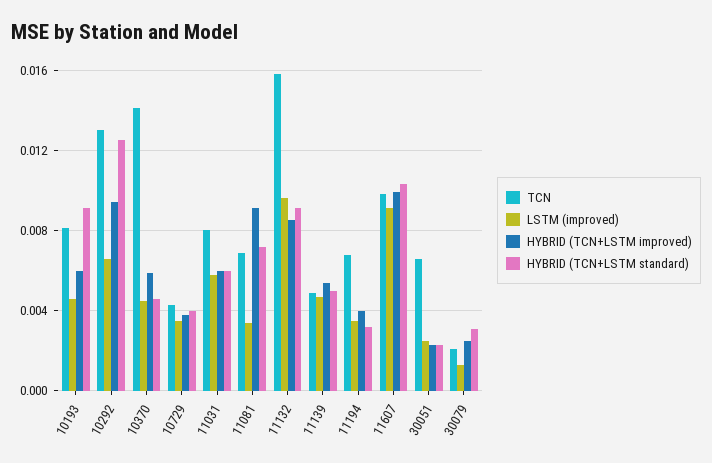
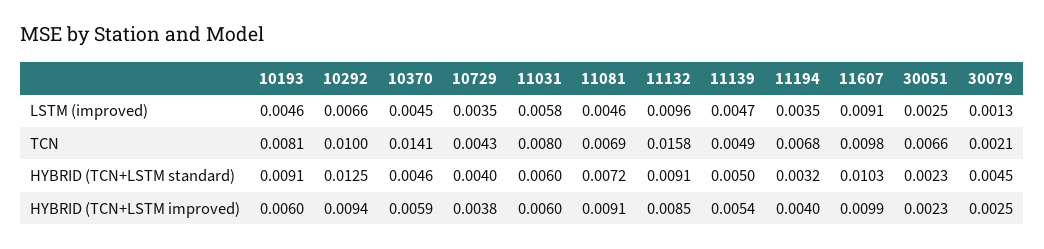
TCN, 10292: 0.013 -> 0.01
LSTM (improved), 11081: 0.0035 -> 0.0046
HYBRID (TCN+LSTM standard), 30079: 0.003 -> 0.0045

